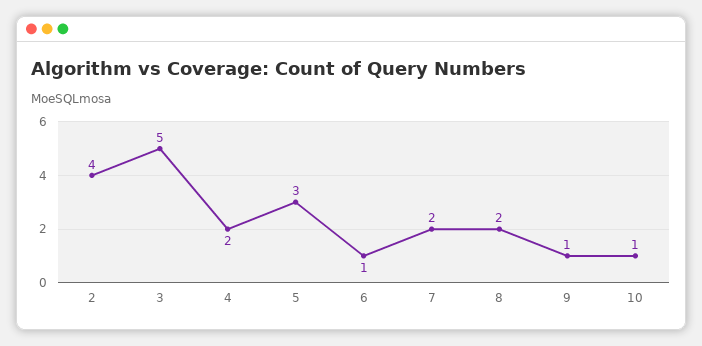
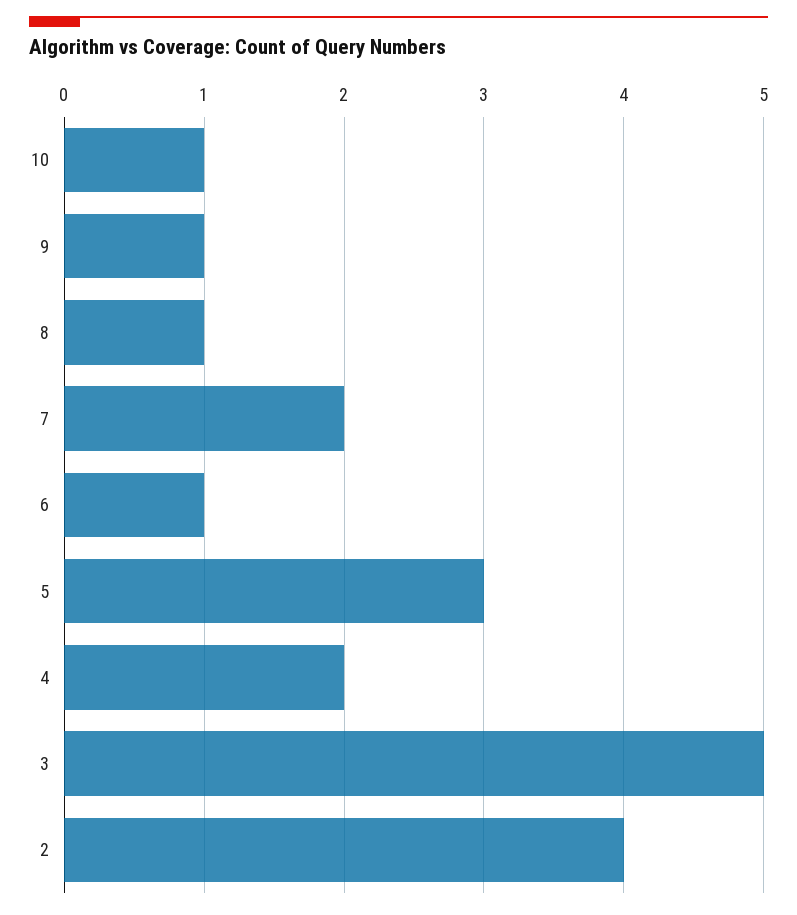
8: 2 -> 1

